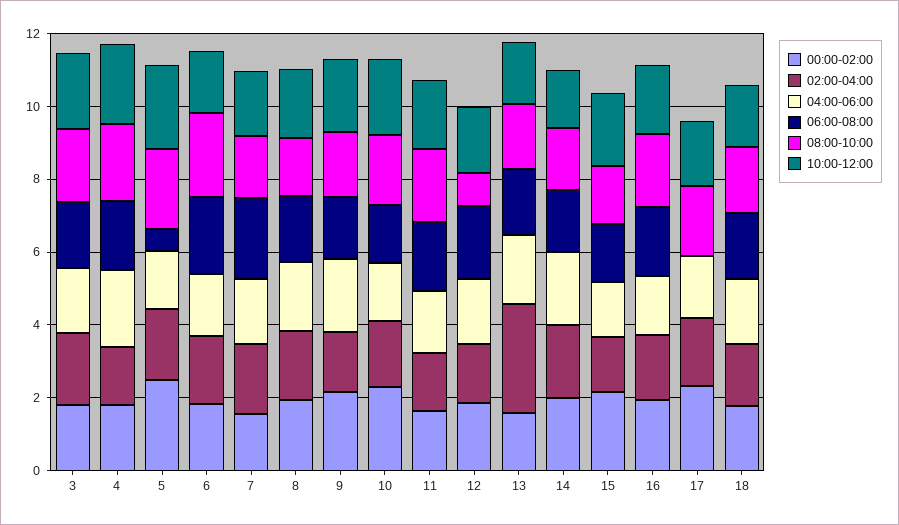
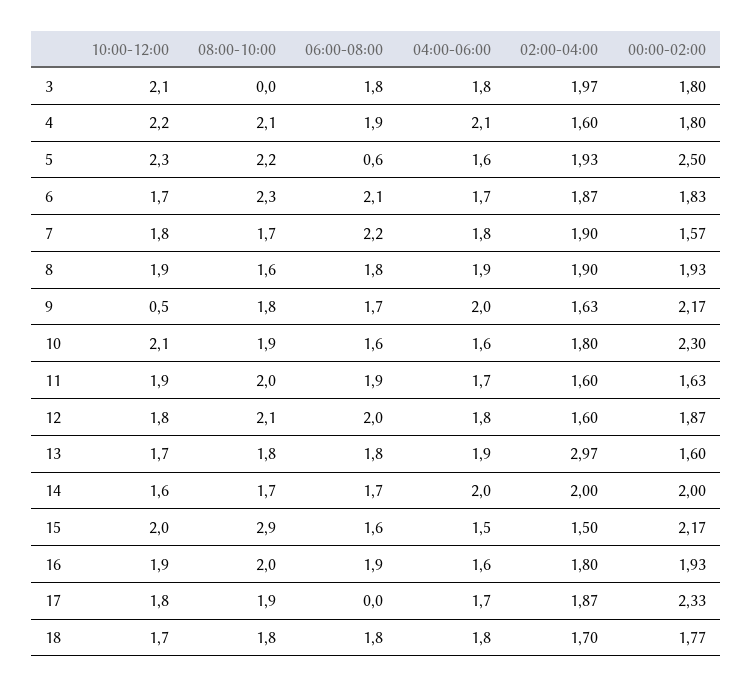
08:00-10:00, 3: 2 -> 0
10:00-12:00, 9: 2 -> 0.5
08:00-10:00, 12: 1 -> 2.1
08:00-10:00, 15: 1.5 -> 2.9

